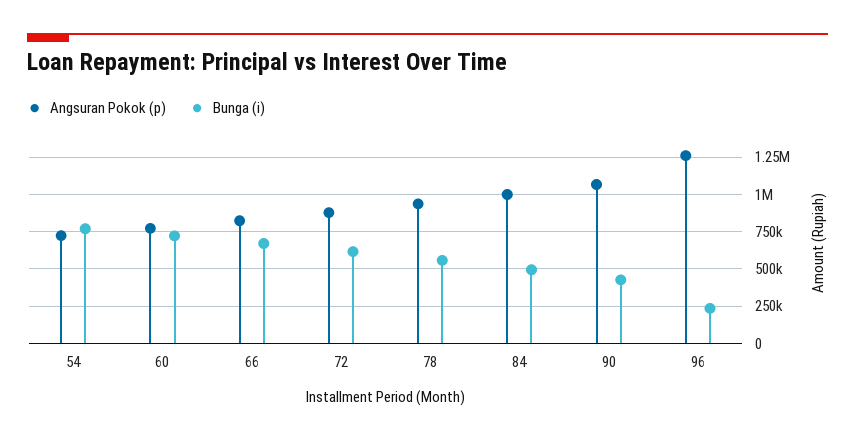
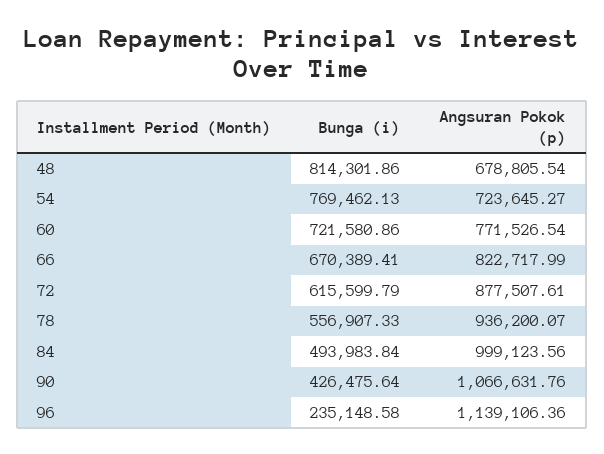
Angsuran Pokok (p), 96: 1250000 -> 1139106.36
Bunga (i), 48: none -> 814301.86
Angsuran Pokok (p), 48: none -> 678805.54

